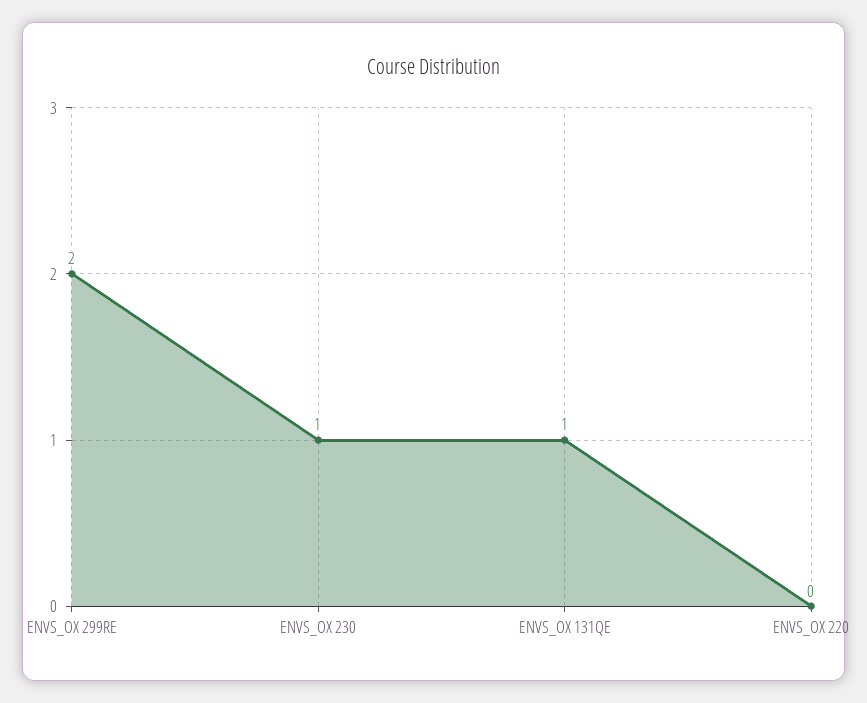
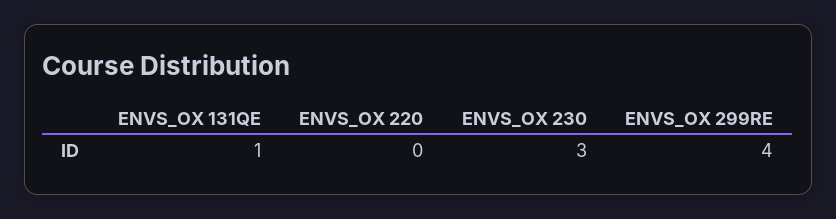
ENVS_OX 299RE: 2 -> 4
ENVS_OX 230: 1 -> 3

